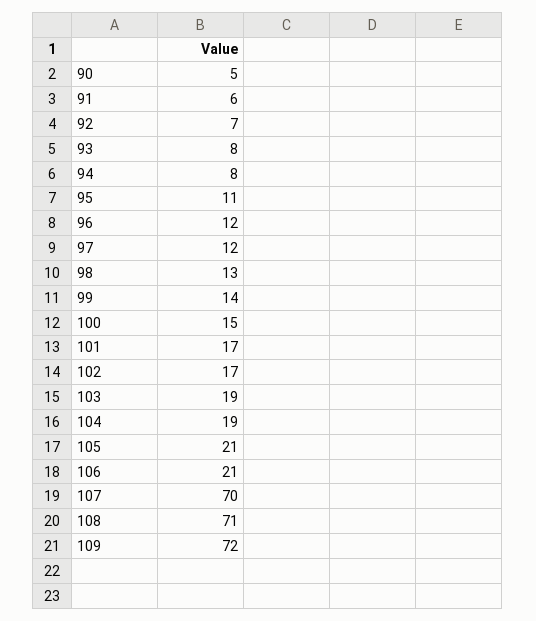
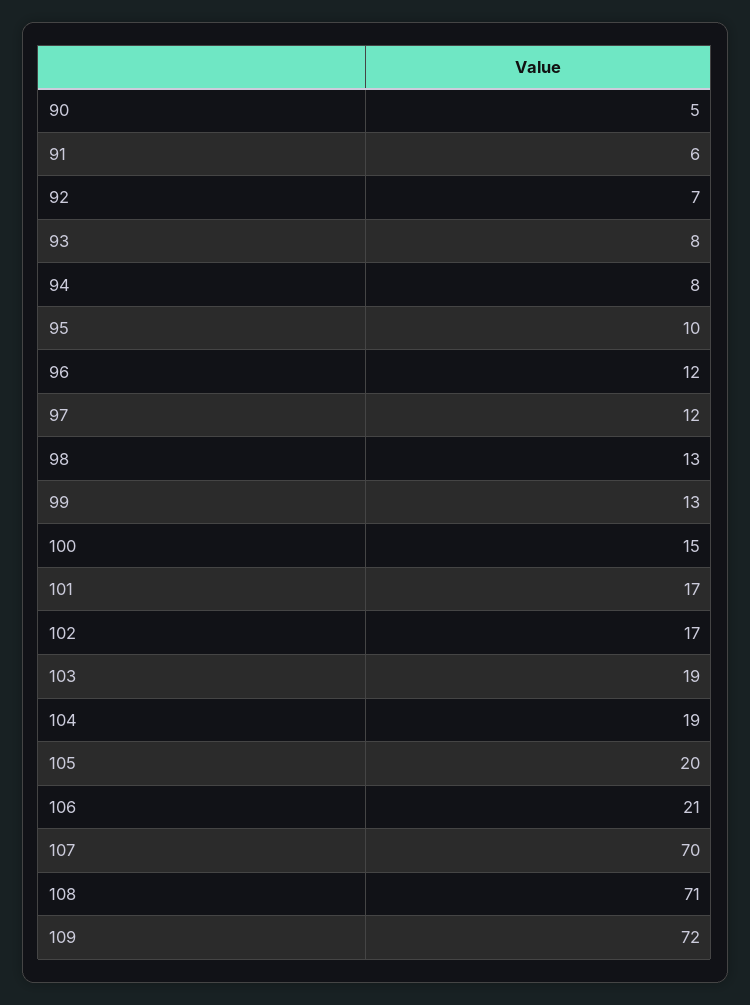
95: 11 -> 10
99: 14 -> 13
105: 21 -> 20

